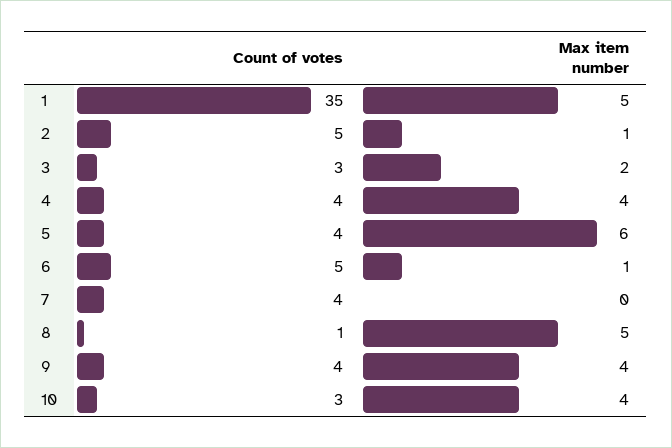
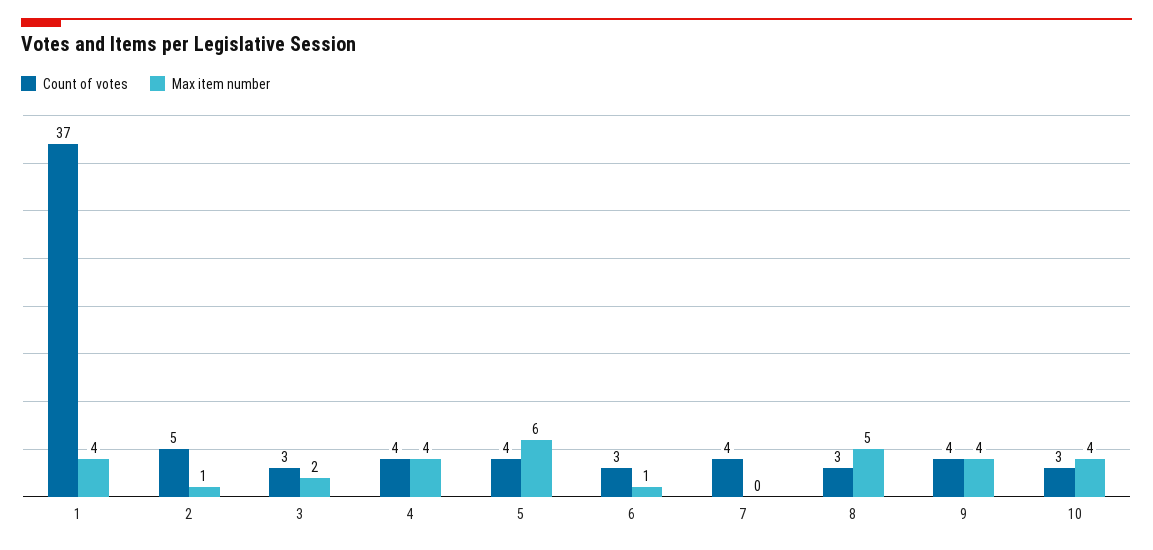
Count of votes, 1: 35 -> 37
Max item number, 1: 5 -> 4
Count of votes, 6: 5 -> 3
Count of votes, 8: 1 -> 3

